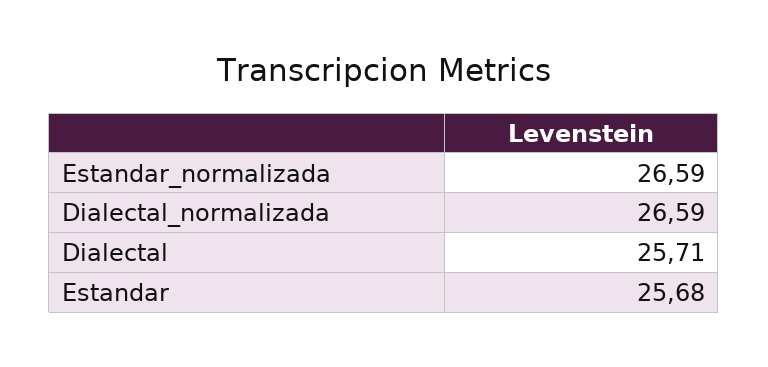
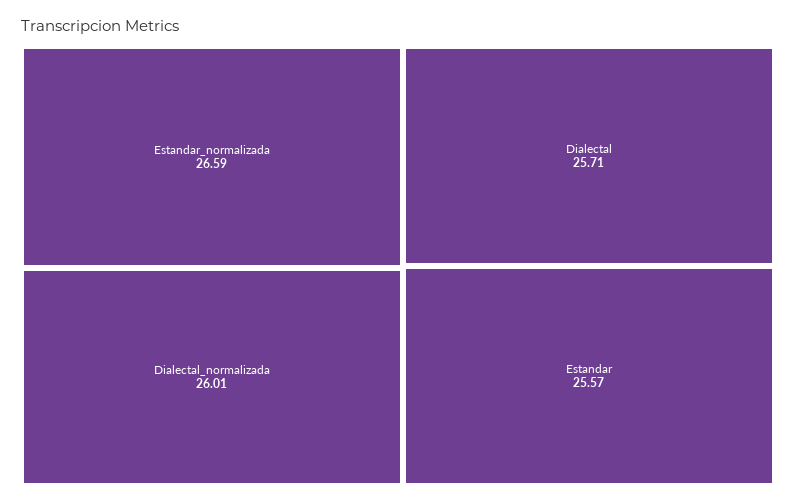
Dialectal_normalizada: 26.59 -> 26.01
Estandar: 25.68 -> 25.57

